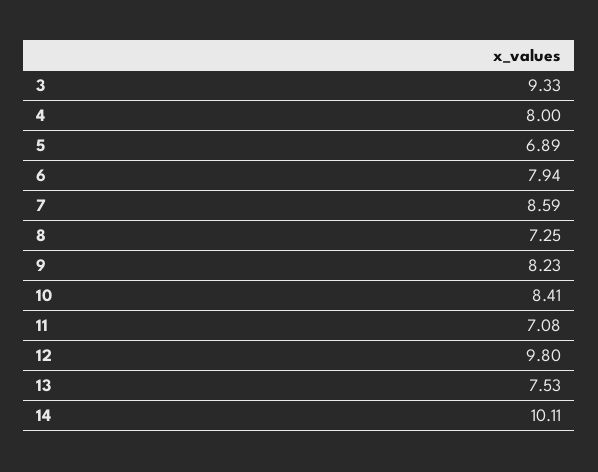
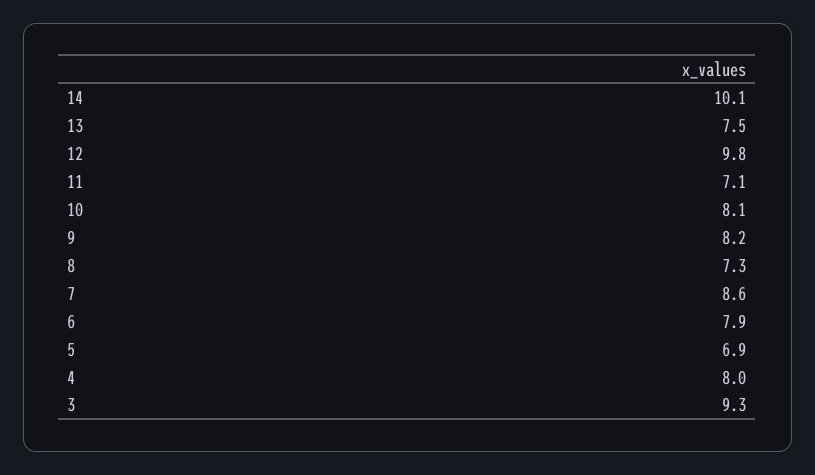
10: 8.41 -> 8.1

